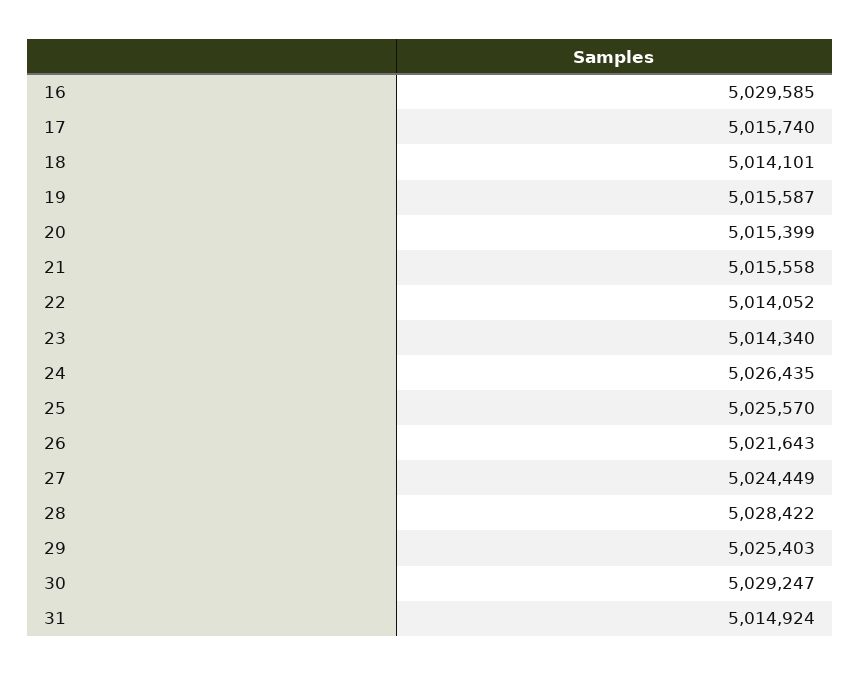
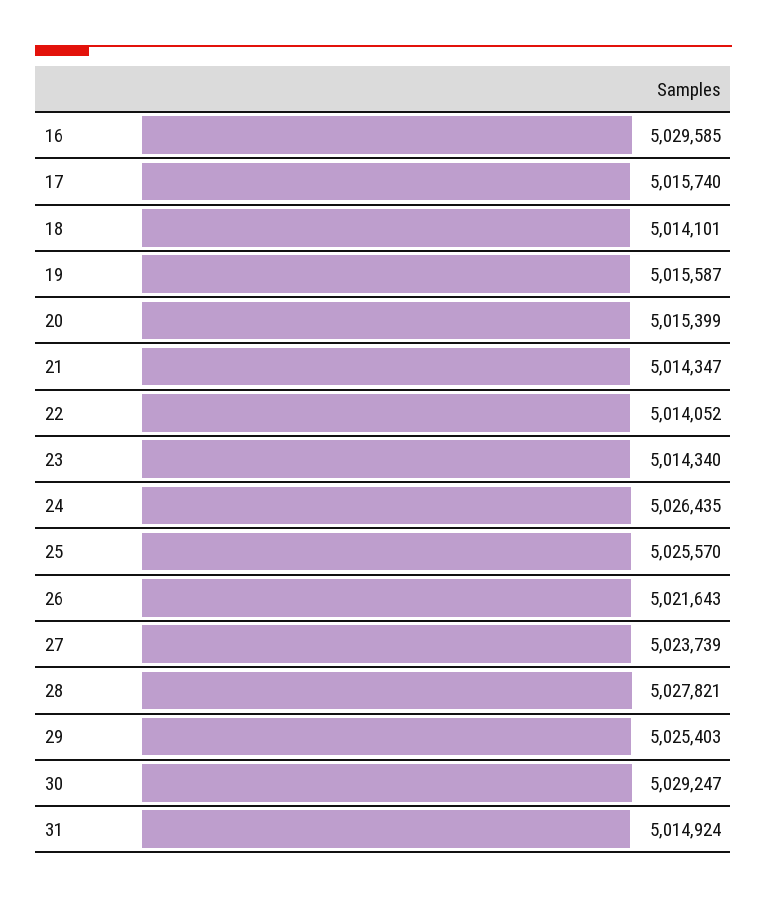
21: 5015558 -> 5014347
27: 5024449 -> 5023739
28: 5028422 -> 5027821

